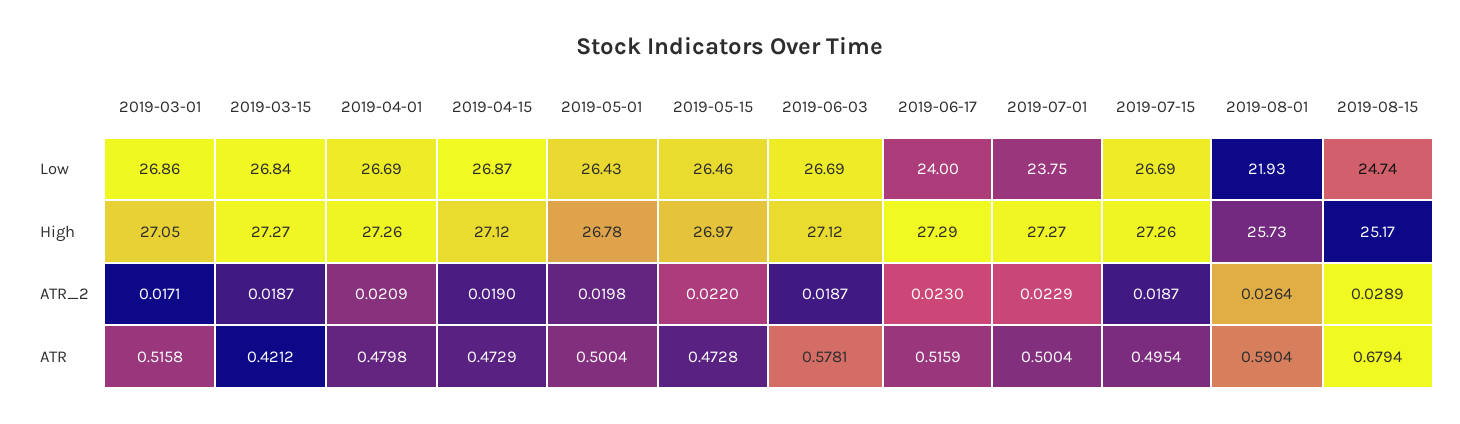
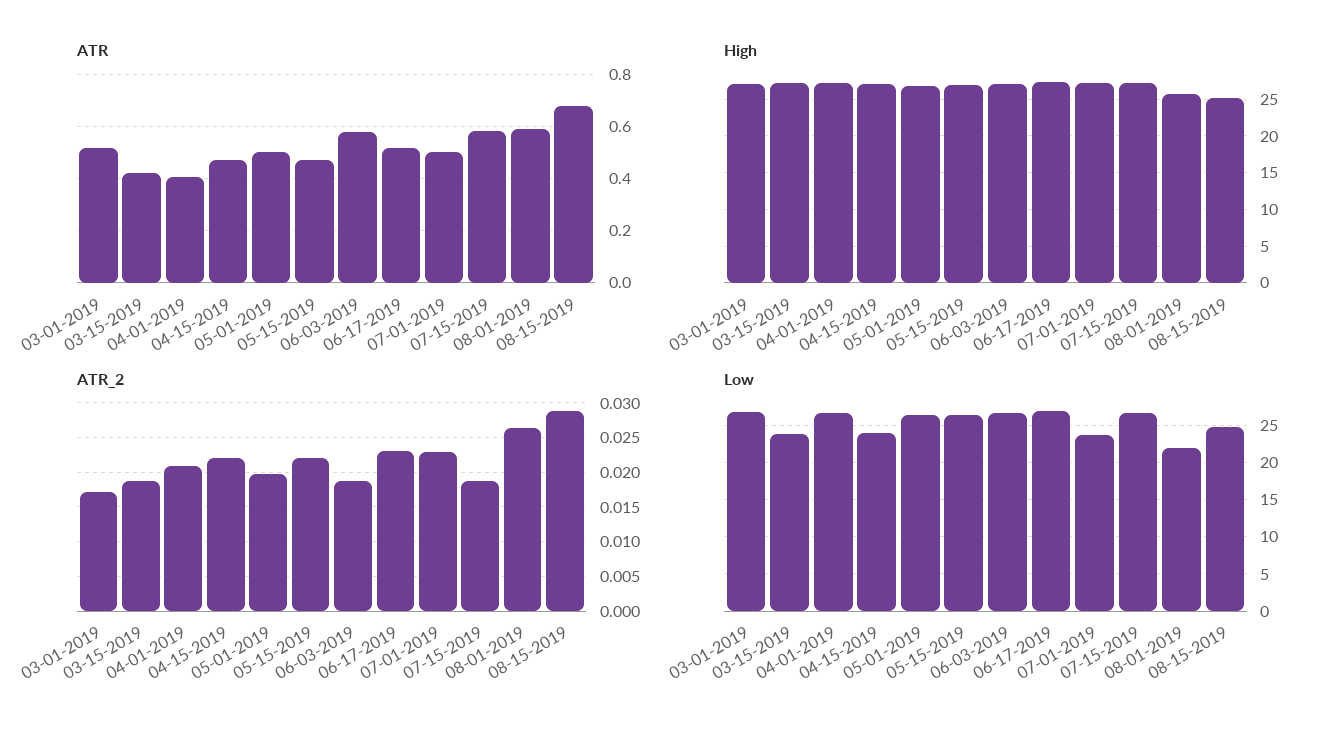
Low, 2019-03-15: 26.84 -> 24
Low, 2019-04-15: 26.87 -> 24
Low, 2019-06-17: 24 -> 27
ATR_2, 2019-04-15: 0.019 -> 0.022
ATR, 2019-04-01: 0.4798 -> 0.4
ATR, 2019-07-15: 0.4954 -> 0.575

